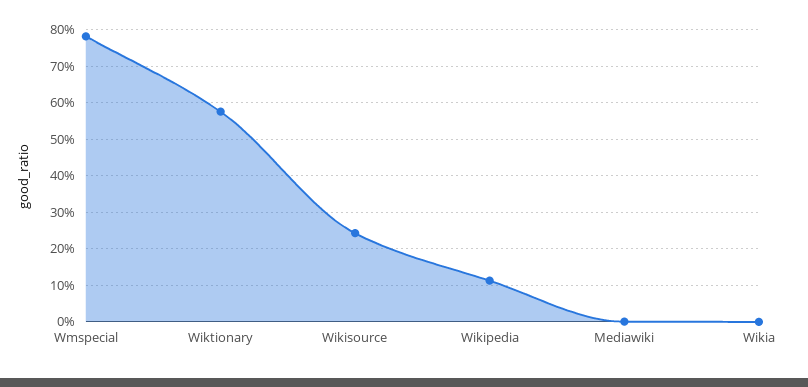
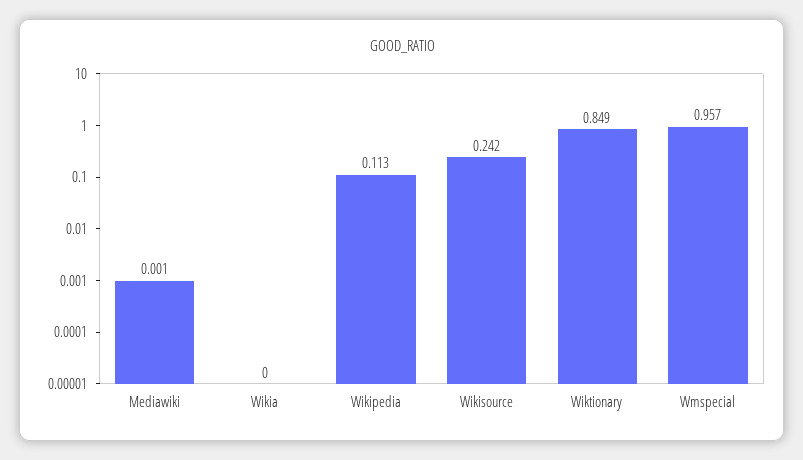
Wmspecial: 0.78 -> 0.957
Wiktionary: 0.58 -> 0.849

